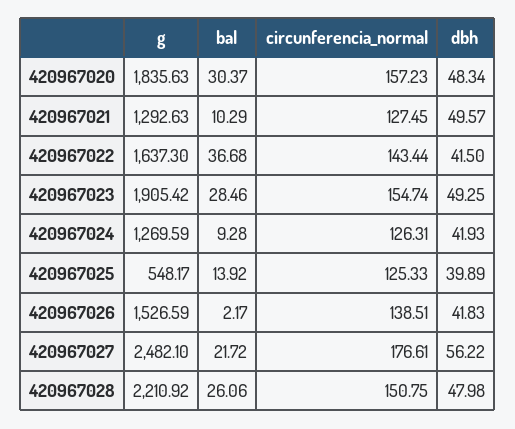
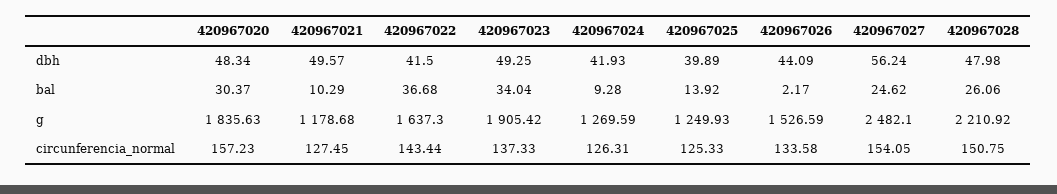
g, 420967021: 1292.63 -> 1178.68
bal, 420967023: 28.46 -> 34.04
circunferencia_normal, 420967023: 154.74 -> 137.33
g, 420967025: 548.17 -> 1249.93
circunferencia_normal, 420967026: 138.51 -> 133.58
dbh, 420967026: 41.83 -> 44.09
bal, 420967027: 21.72 -> 24.62
circunferencia_normal, 420967027: 176.61 -> 154.05
dbh, 420967027: 56.22 -> 56.24

